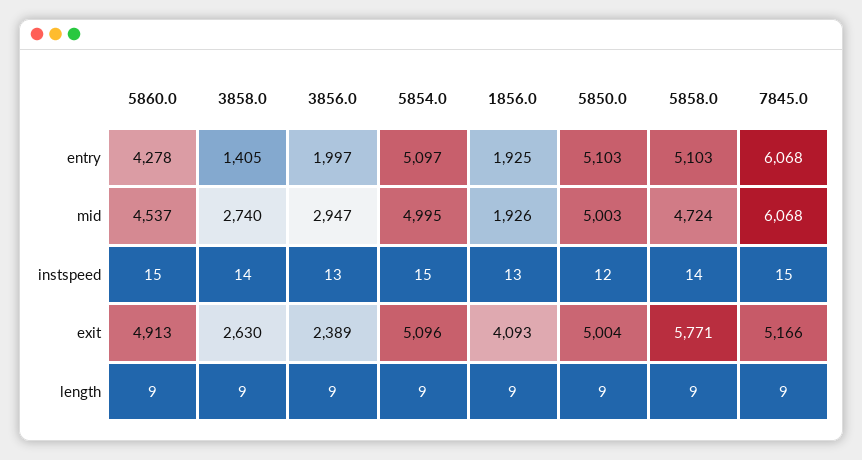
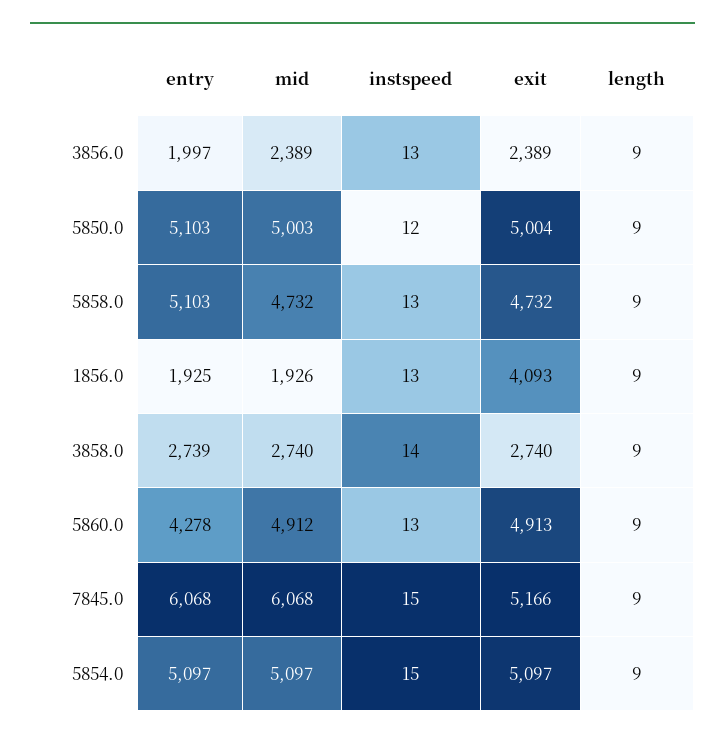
3858.0, entry: 1405 -> 2739
5860.0, mid: 4537 -> 4912
3856.0, mid: 2947 -> 2389
5854.0, mid: 4995 -> 5097
5858.0, mid: 4724 -> 4732
5860.0, instspeed: 15 -> 13
5858.0, instspeed: 14 -> 13
3858.0, exit: 2630 -> 2740
5854.0, exit: 5096 -> 5097
5858.0, exit: 5771 -> 4732

